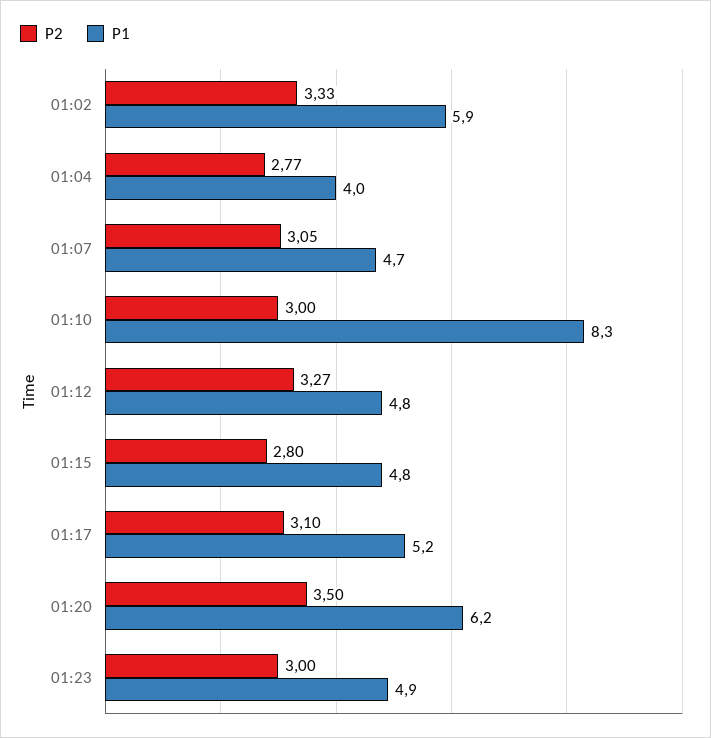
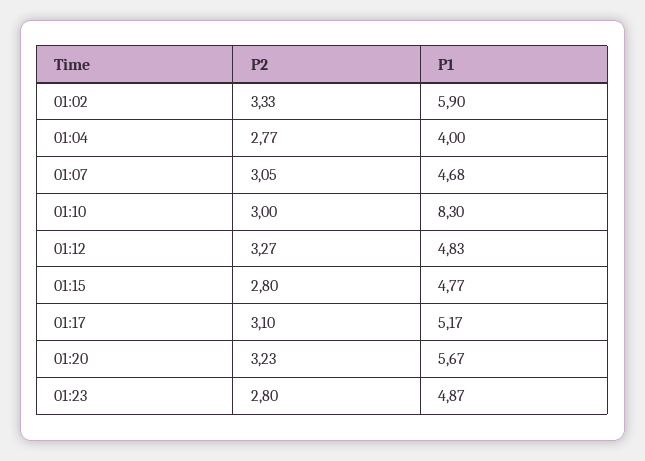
P2, 01:20: 3.5 -> 3.23
P1, 01:20: 6.2 -> 5.67
P2, 01:23: 3 -> 2.8

